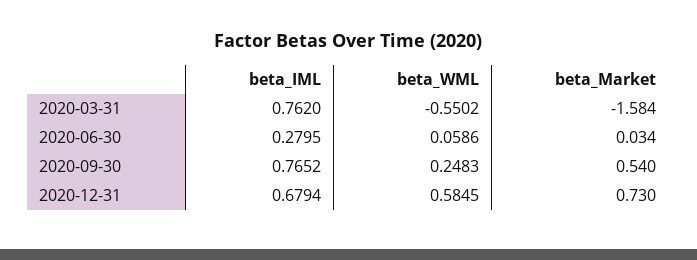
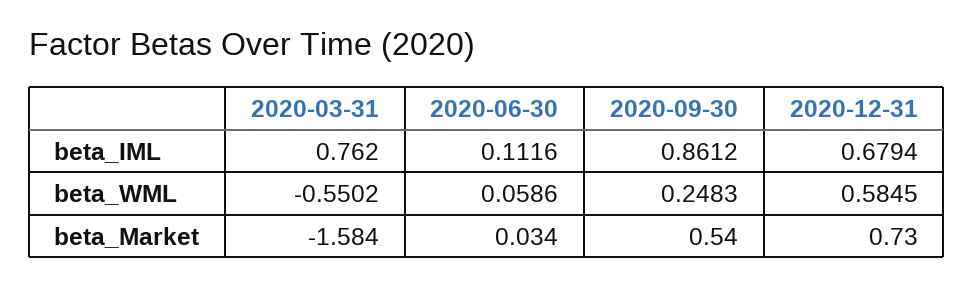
beta_IML, 2020-06-30: 0.2795 -> 0.1116
beta_IML, 2020-09-30: 0.7652 -> 0.8612

